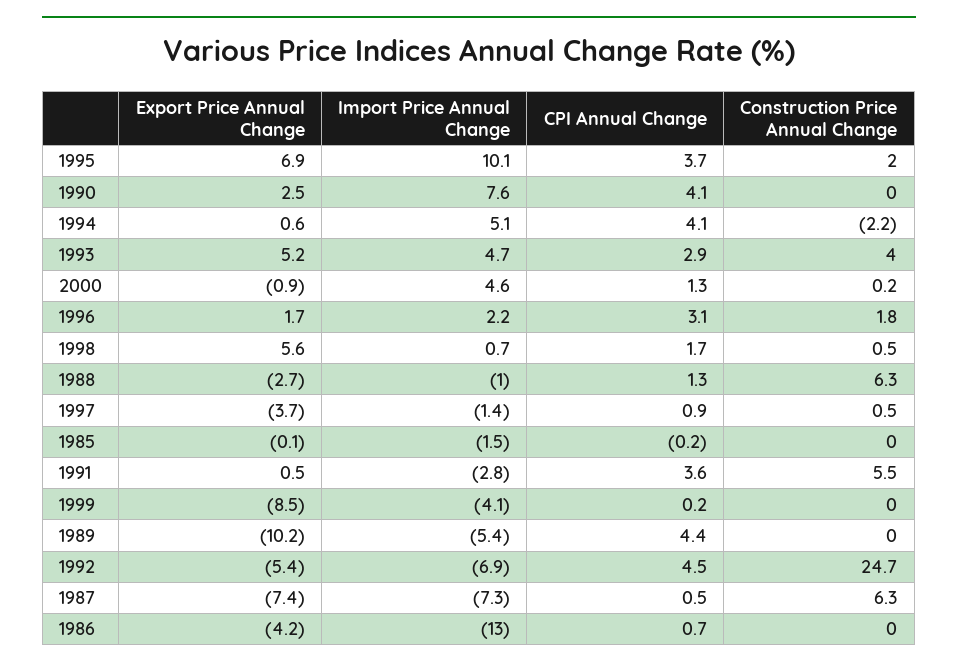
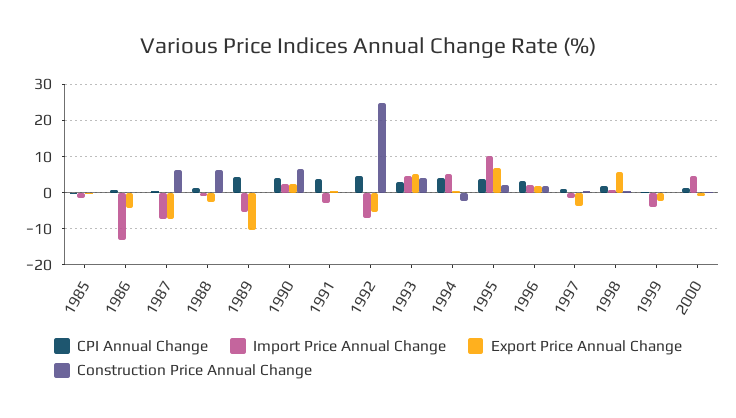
Import Price Annual Change, 1990: 7.6 -> 2
Construction Price Annual Change, 1990: 0 -> 6
Construction Price Annual Change, 1991: 5.5 -> 0
Export Price Annual Change, 1999: -8.5 -> -2

